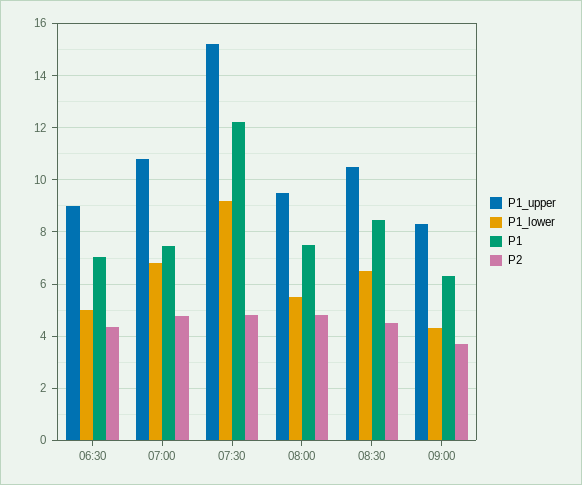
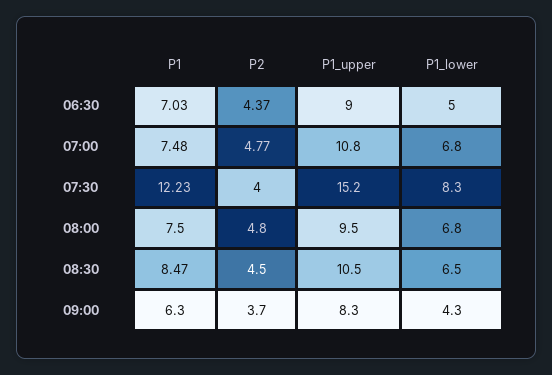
P1_lower, 07:30: 9.25 -> 8.3
P2, 07:30: 4.75 -> 4
P1_lower, 08:00: 5.5 -> 6.8

